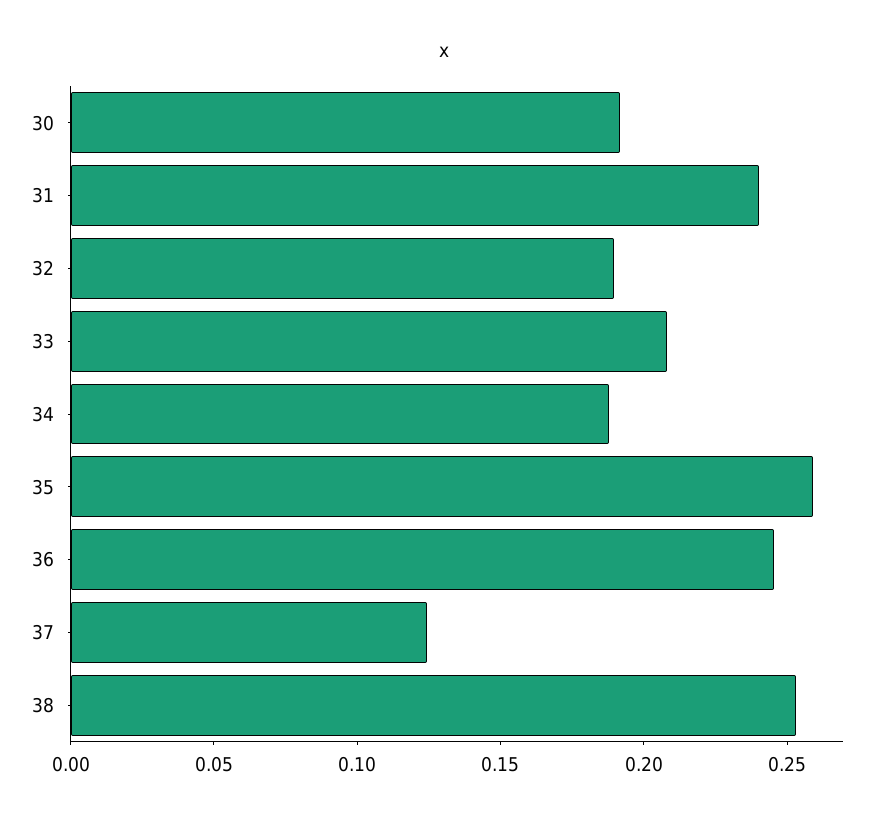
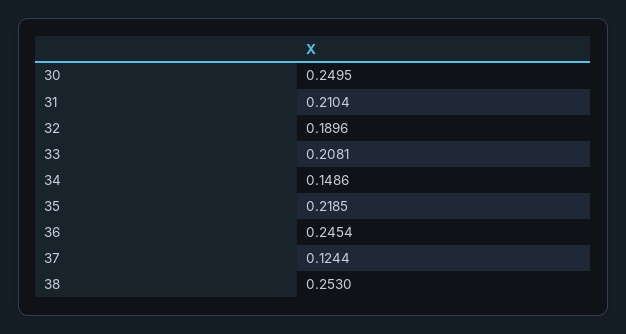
30: 0.19 -> 0.2495
31: 0.24 -> 0.2104
34: 0.19 -> 0.1486
35: 0.26 -> 0.2185

